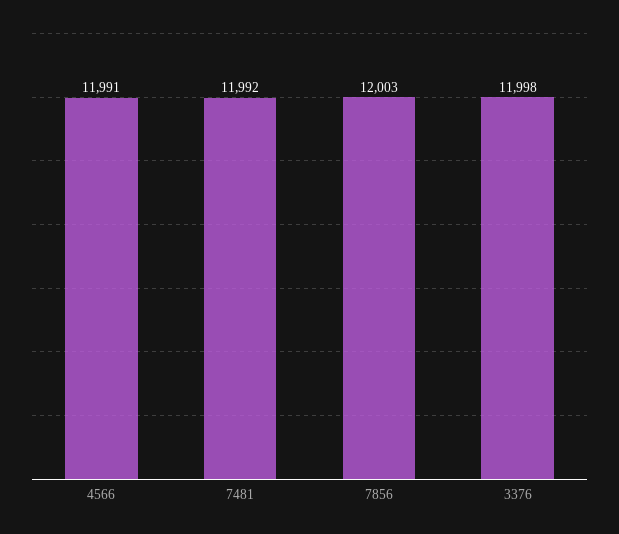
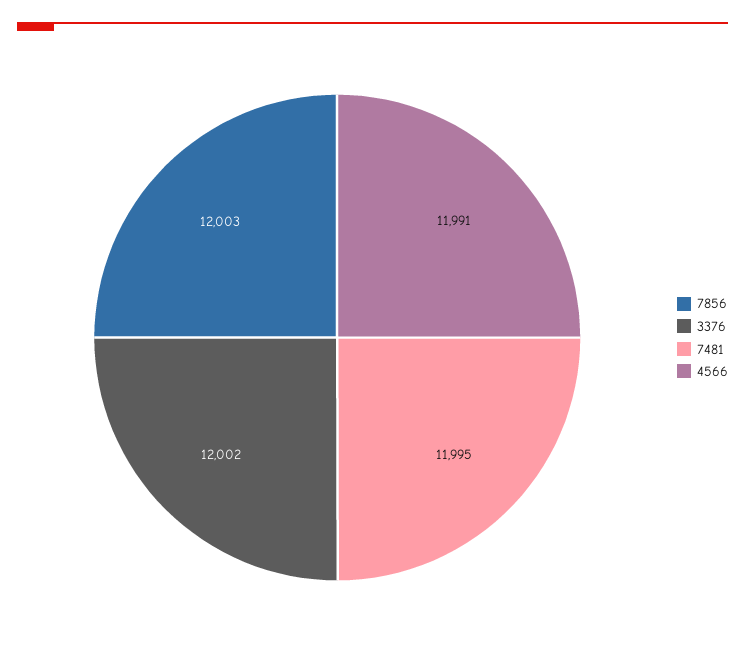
7481: 11992 -> 11995
3376: 11998 -> 12002

